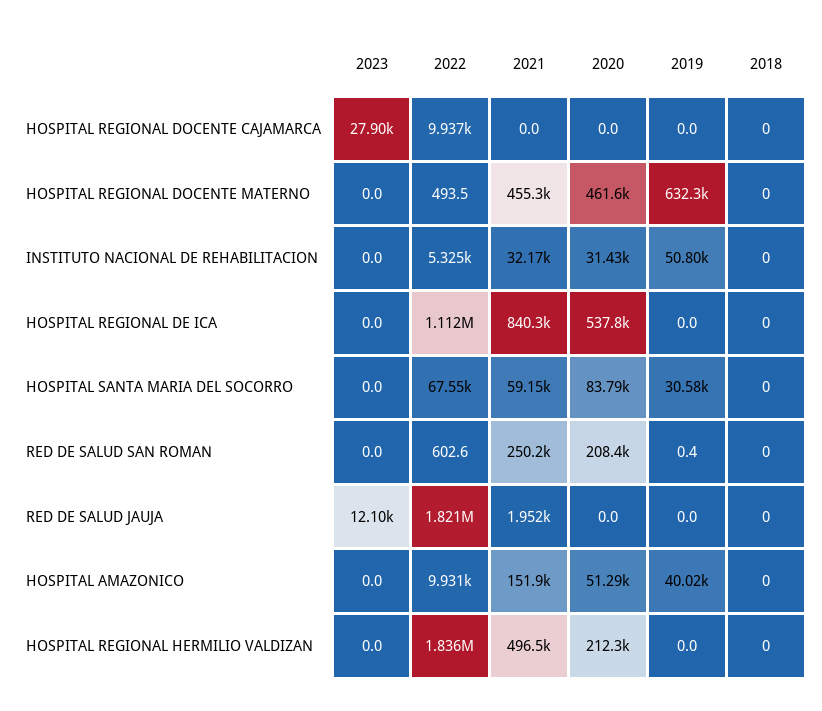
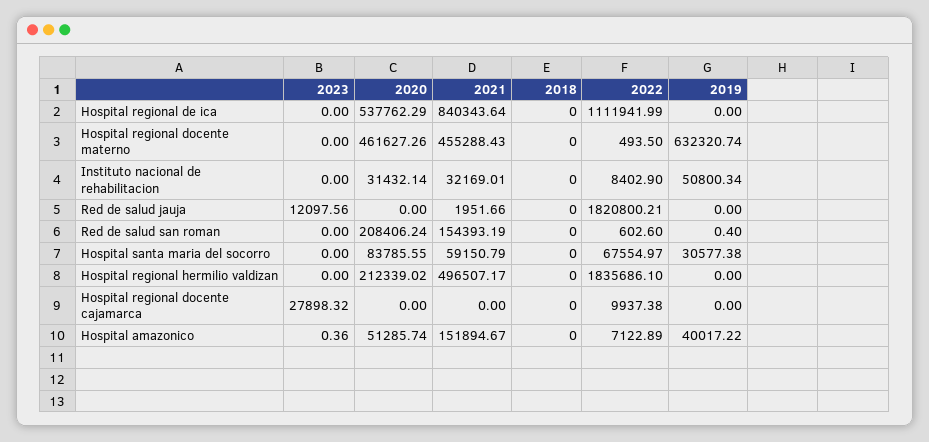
2022, INSTITUTO NACIONAL DE REHABILITACION: 5325 -> 8402.9
2021, RED DE SALUD SAN ROMAN: 250200 -> 154393.19
2023, HOSPITAL AMAZONICO: 0 -> 0.36
2022, HOSPITAL AMAZONICO: 9931 -> 7122.89

